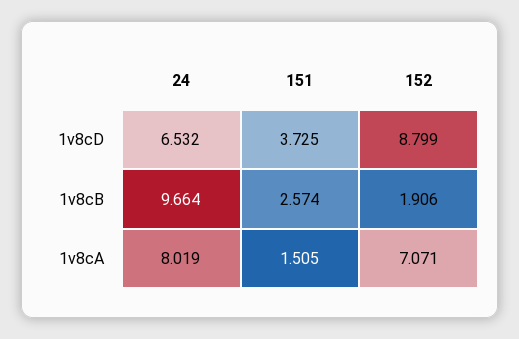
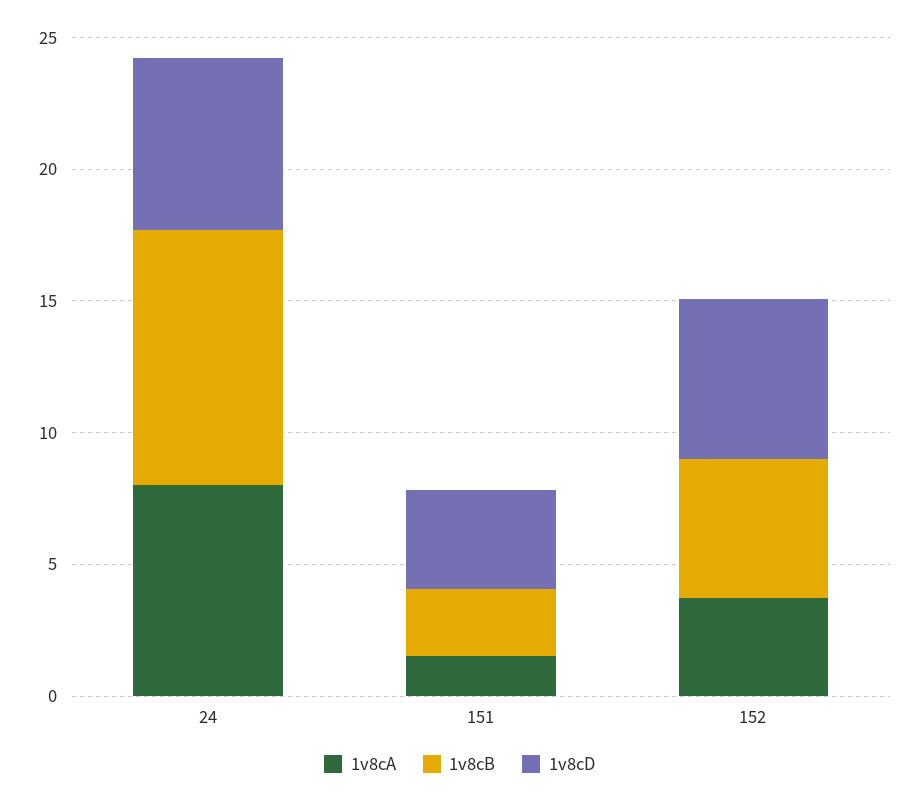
1v8cD, 152: 8.799 -> 6
1v8cB, 152: 1.906 -> 5
1v8cA, 152: 7.071 -> 4

